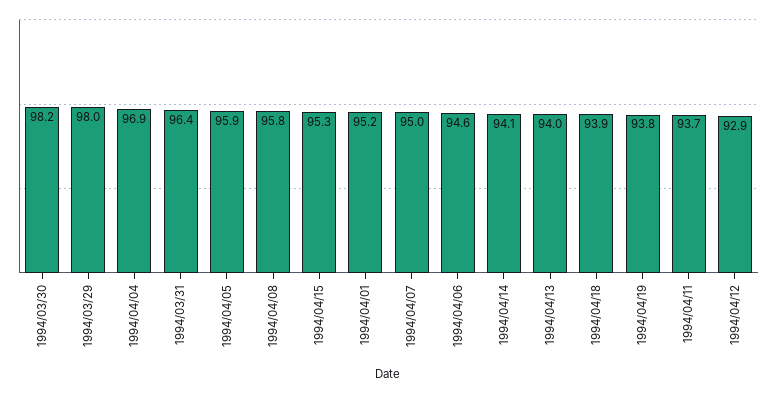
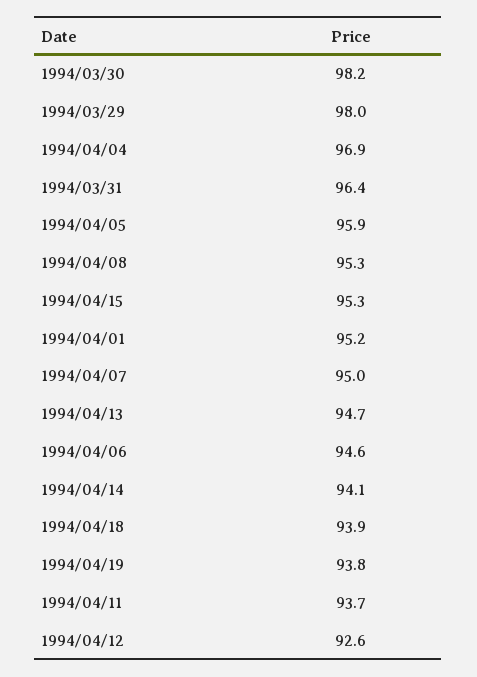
1994/04/08: 95.8 -> 95.3
1994/04/13: 94 -> 94.7
1994/04/12: 92.9 -> 92.6

